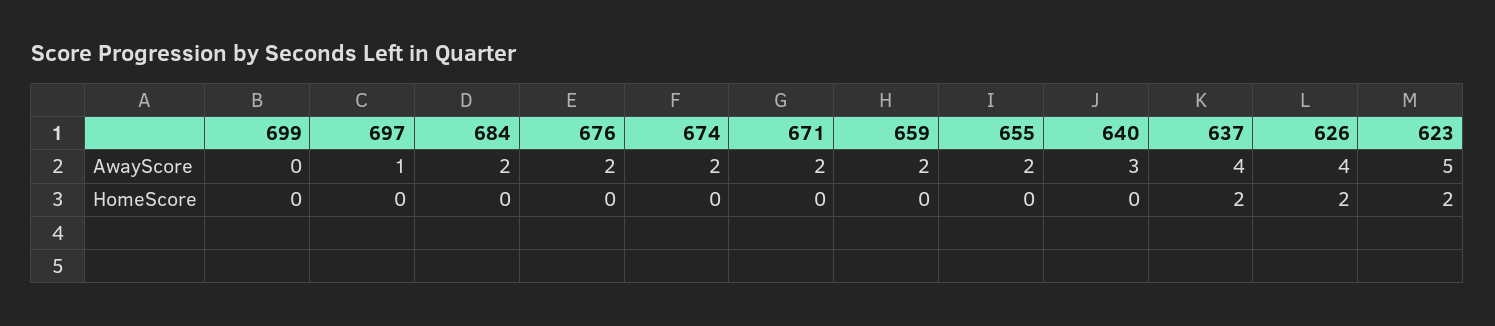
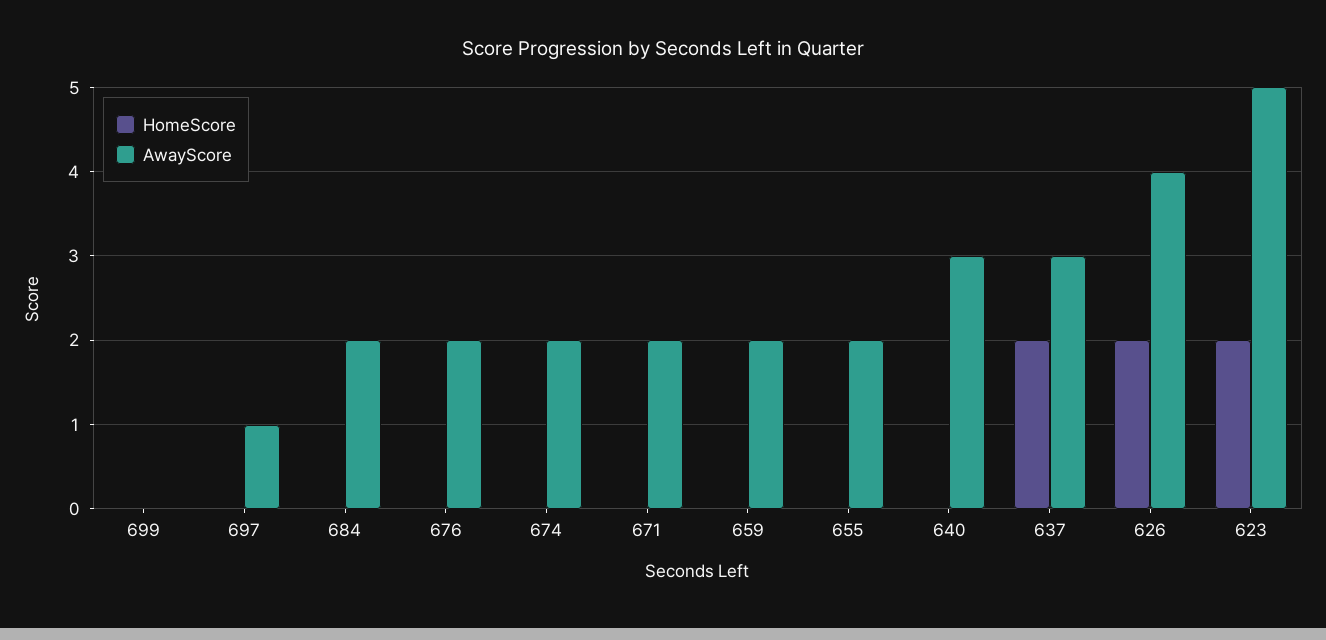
AwayScore, 637: 4 -> 3

